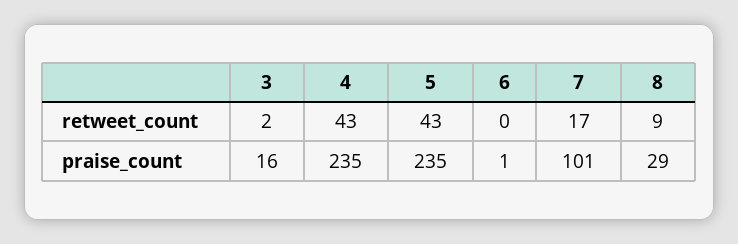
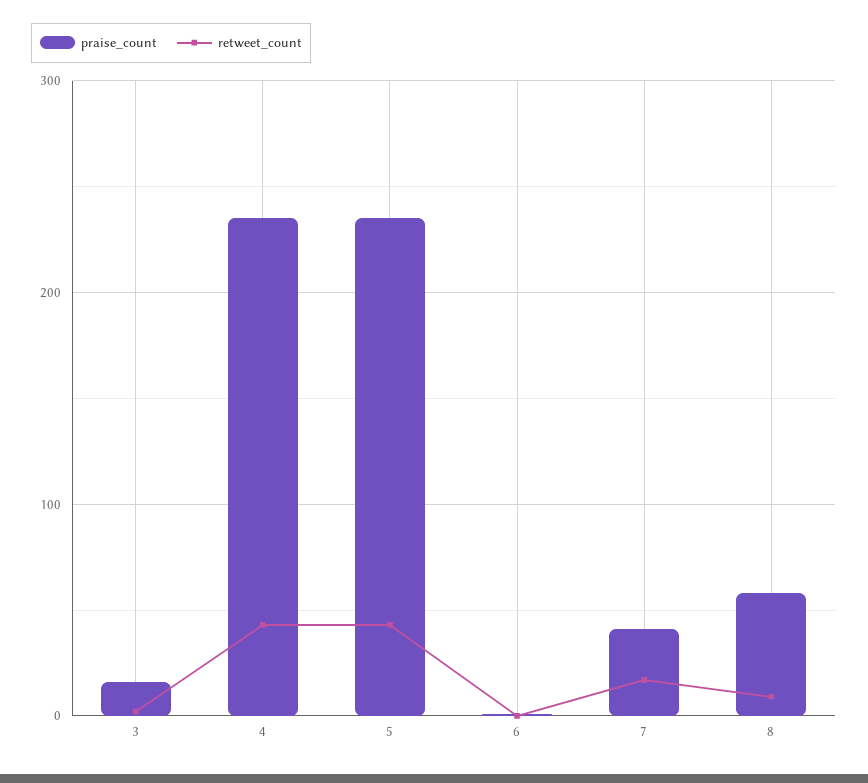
praise_count, 7: 101 -> 40
praise_count, 8: 29 -> 60

